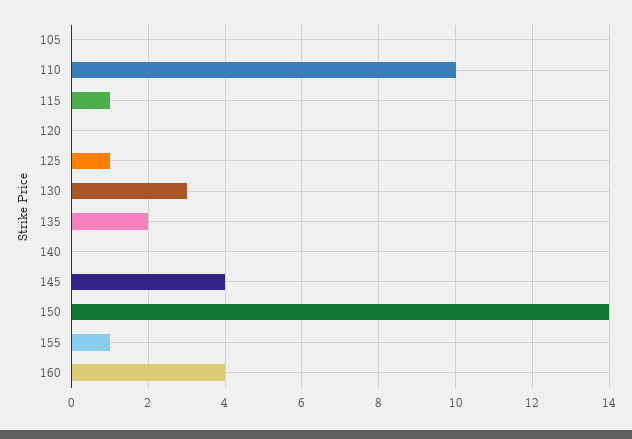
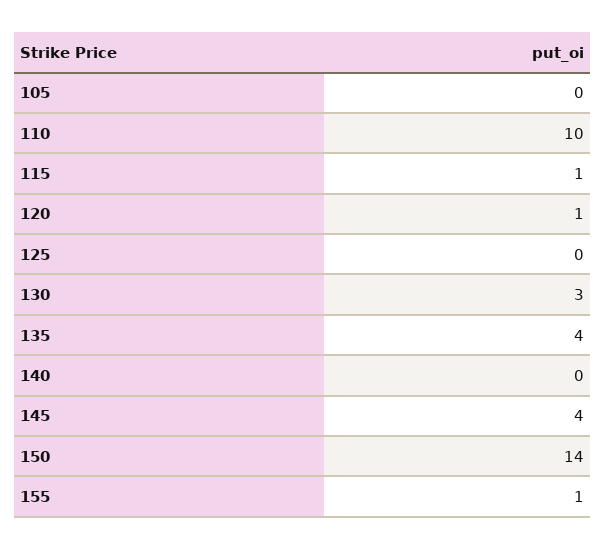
120: 0 -> 1
125: 1 -> 0
135: 2 -> 4
160: 4 -> none

